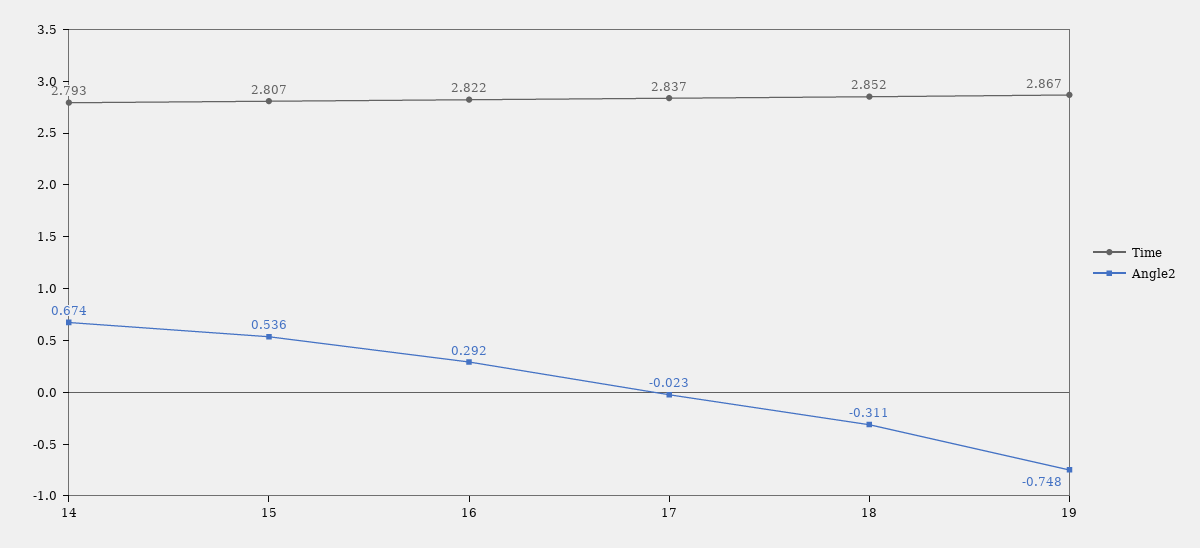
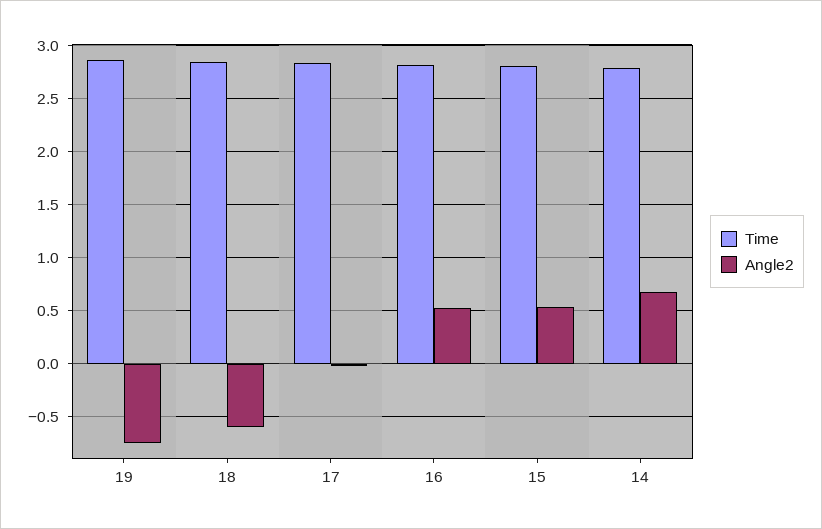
Angle2, 16: 0.292 -> 0.5
Angle2, 18: -0.311 -> -0.6

